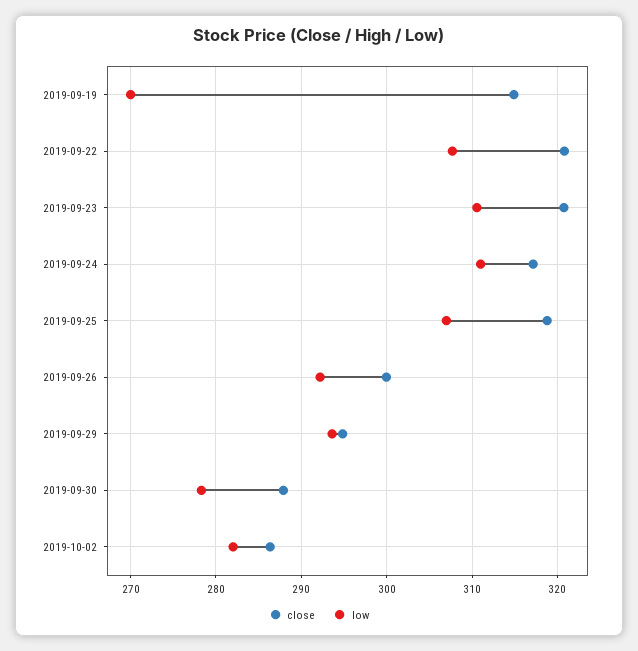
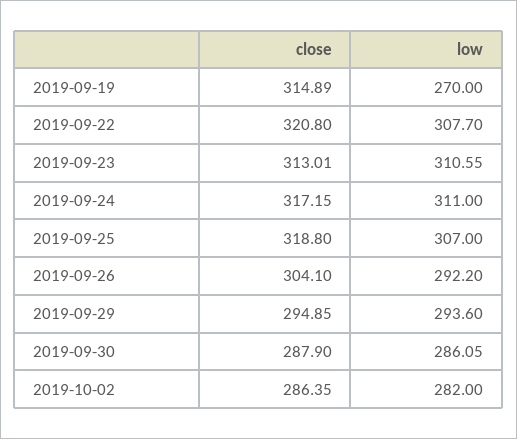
close, 2019-09-23: 321 -> 313.01
close, 2019-09-26: 300 -> 304.1
low, 2019-09-30: 278 -> 286.05

